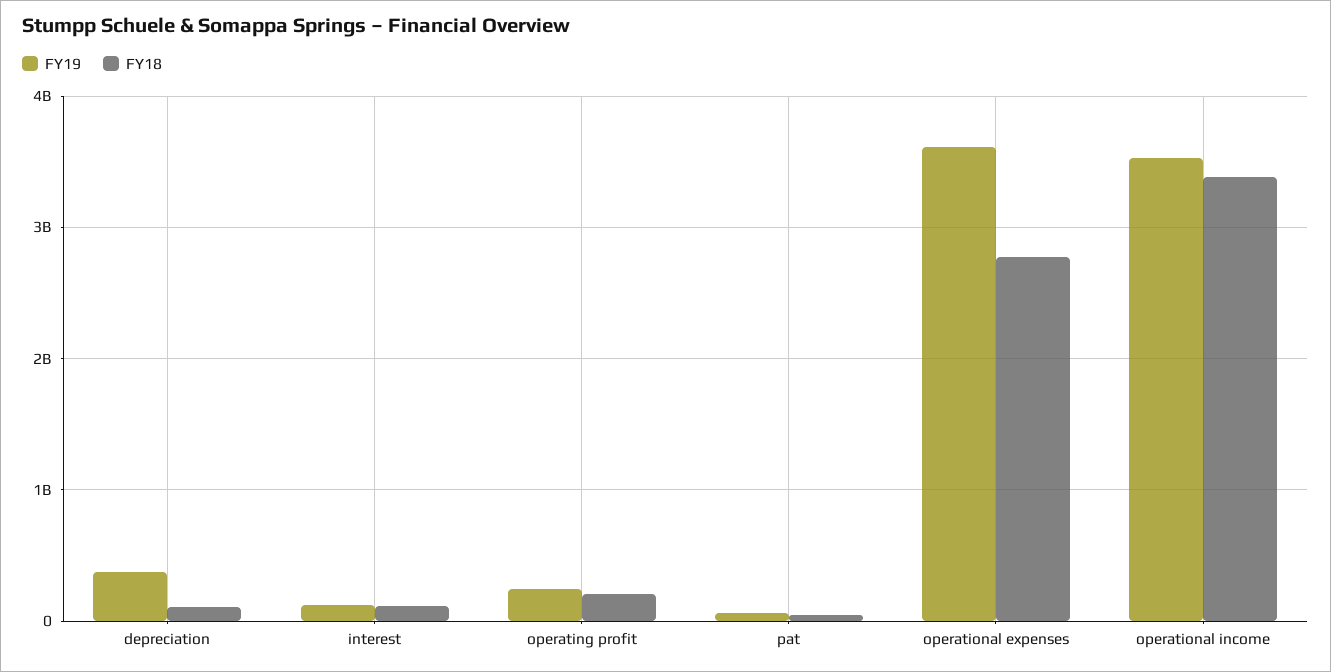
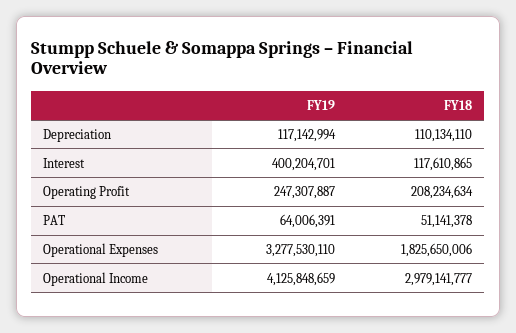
FY19, depreciation: 400000000 -> 117142994
FY19, interest: 100000000 -> 400204701
FY19, operational expenses: 3600000000 -> 3277530110
FY18, operational expenses: 2800000000 -> 1825650006
FY19, operational income: 3500000000 -> 4125848659
FY18, operational income: 3400000000 -> 2979141777

